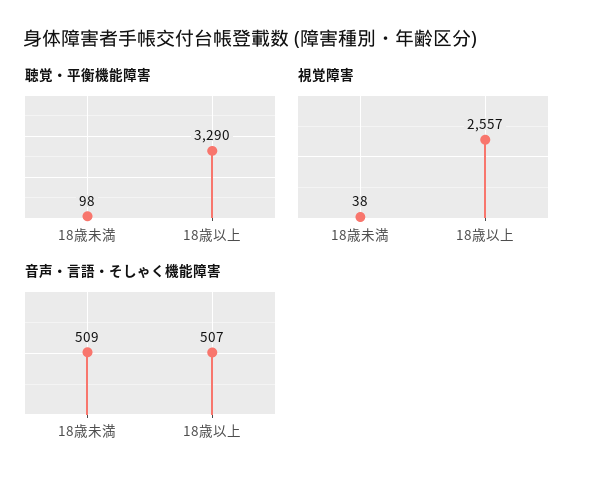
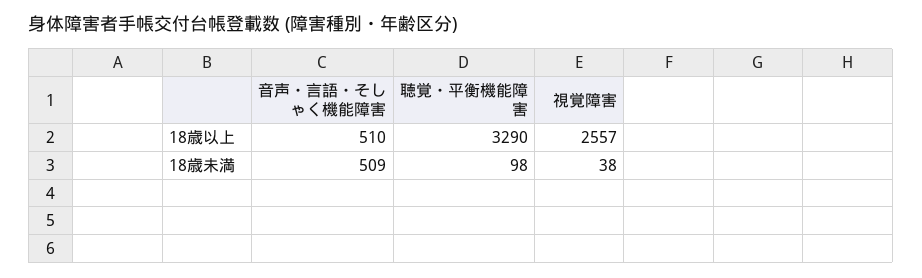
音声・言語・そしゃく機能障害, 18歳以上: 507 -> 510

